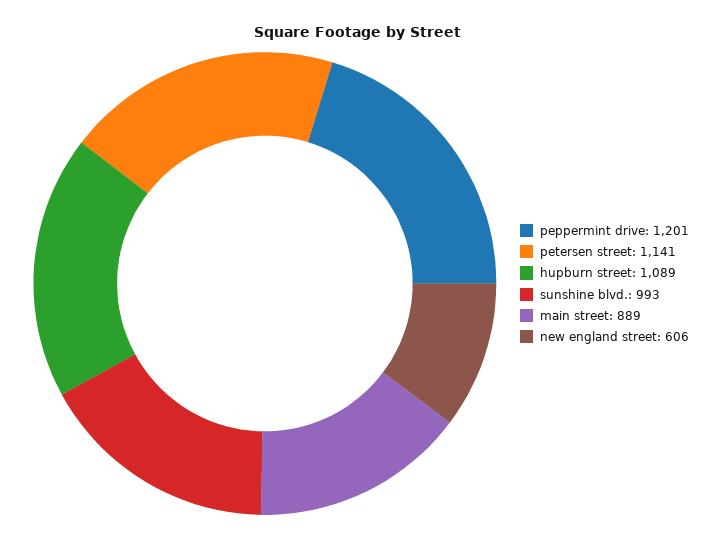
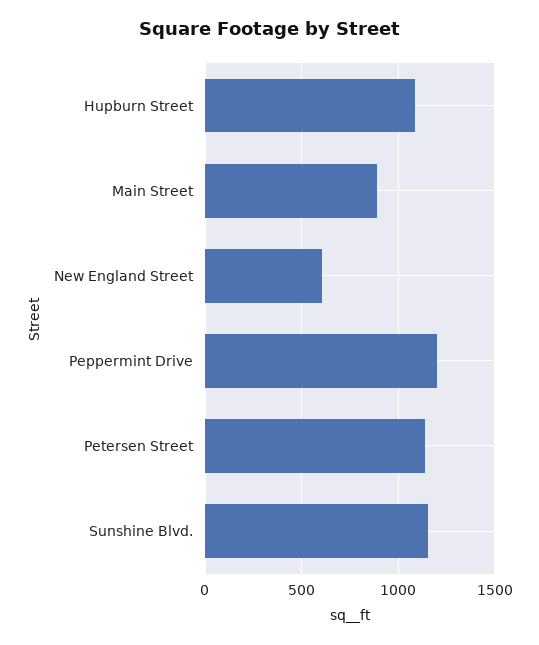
sunshine blvd.: 993 -> 1150

